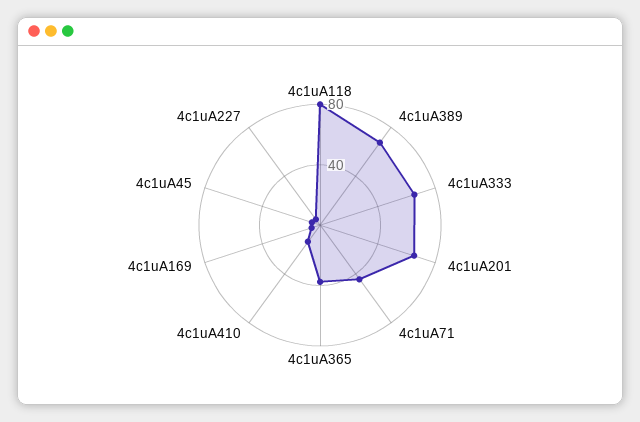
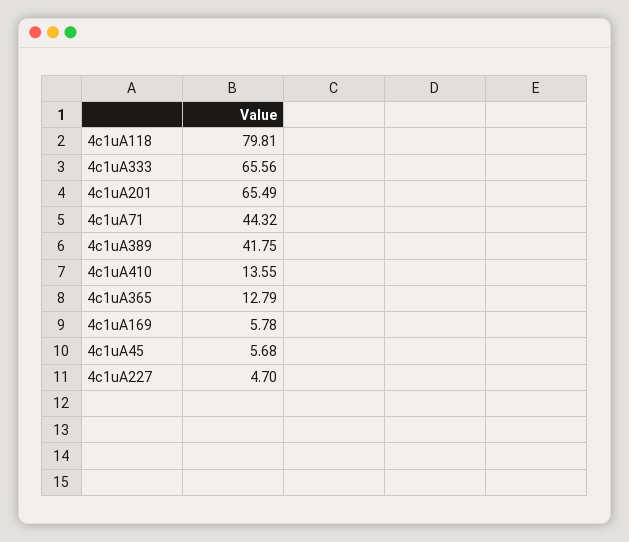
4c1uA389: 70 -> 41.75
4c1uA365: 40 -> 12.79

